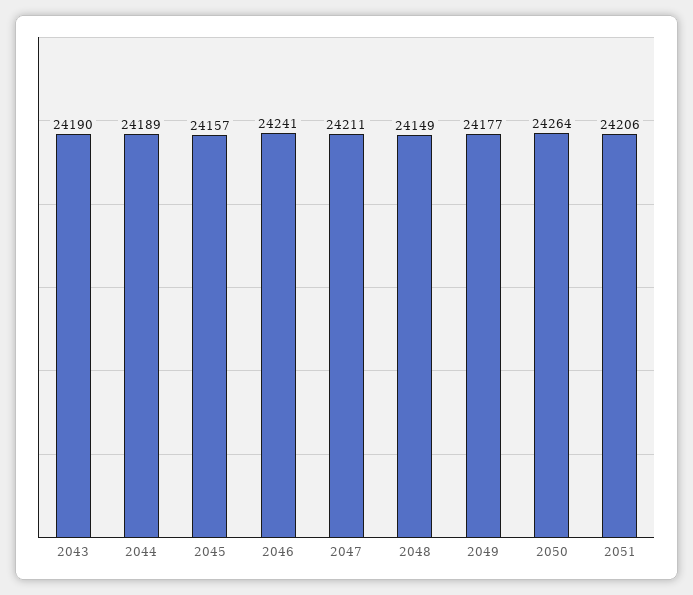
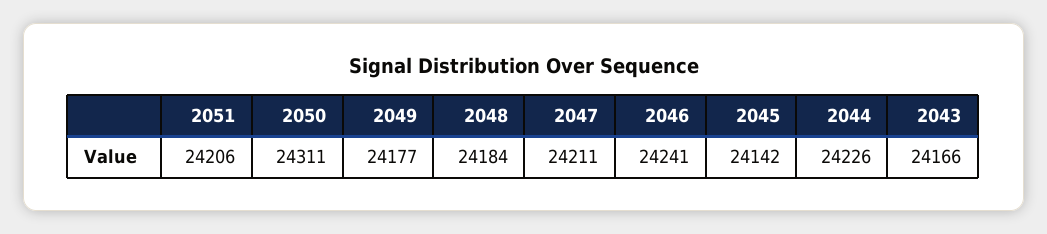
2043: 24190 -> 24166
2044: 24189 -> 24226
2045: 24157 -> 24142
2048: 24149 -> 24184
2050: 24264 -> 24311

